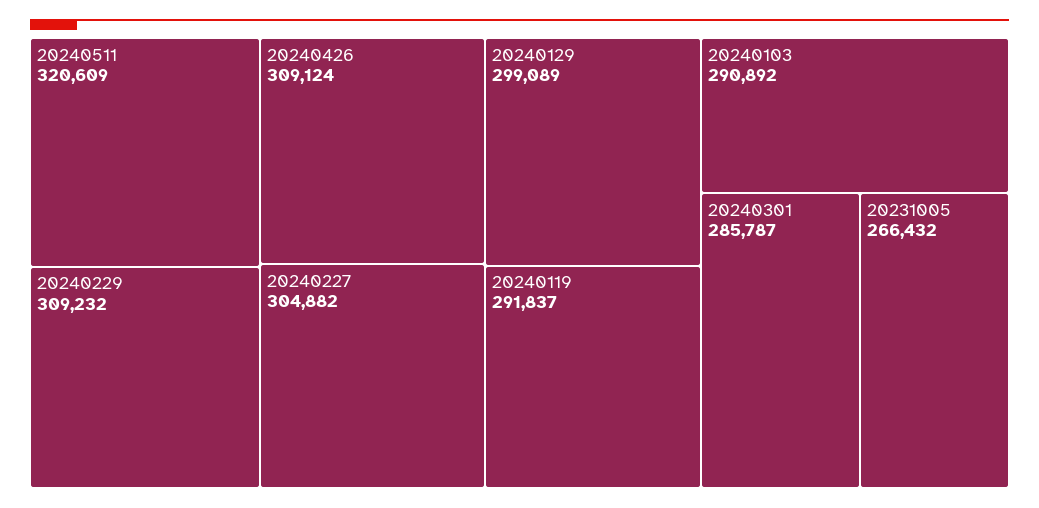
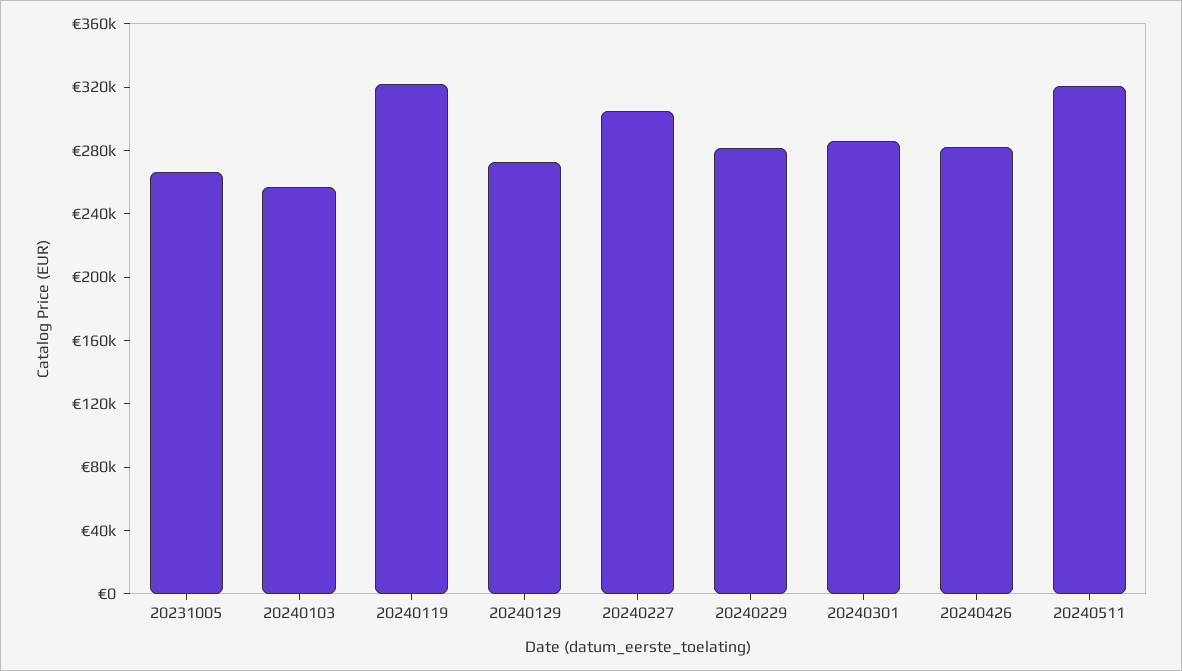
20240229: 309232 -> 280000
20240426: 309124 -> 280000
20240129: 299089 -> 270000
20240119: 291837 -> 320000
20240103: 290892 -> 260000

